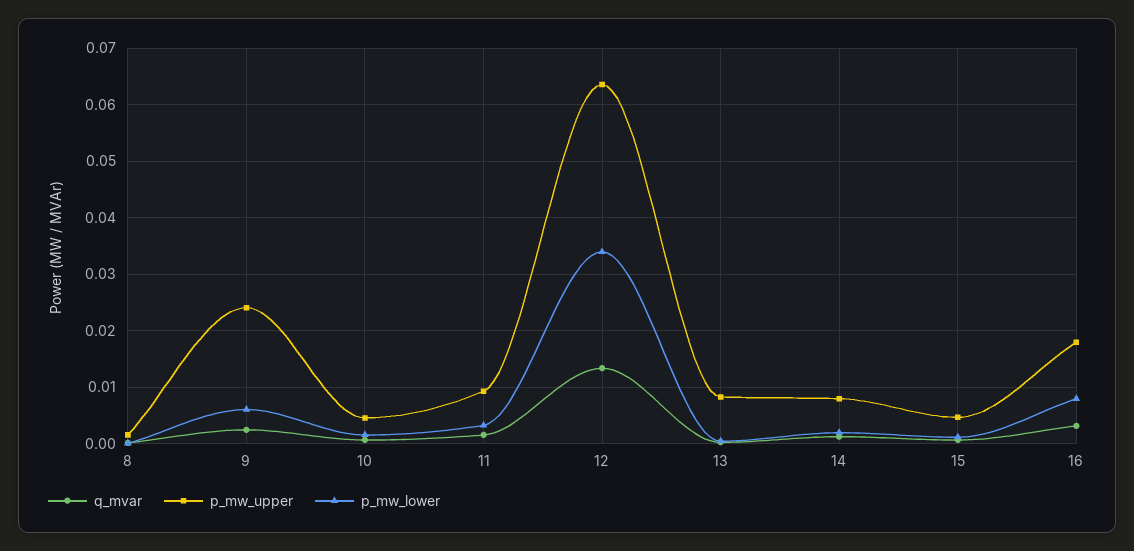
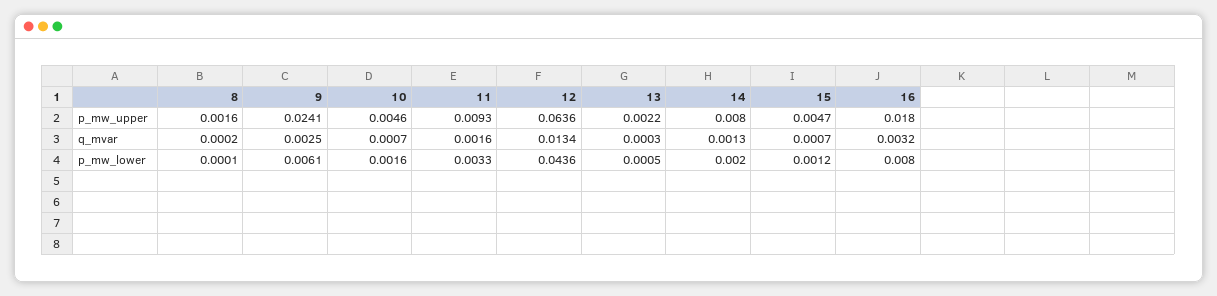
p_mw_lower, 12: 0.034 -> 0.0436
p_mw_upper, 13: 0.008 -> 0.0022

